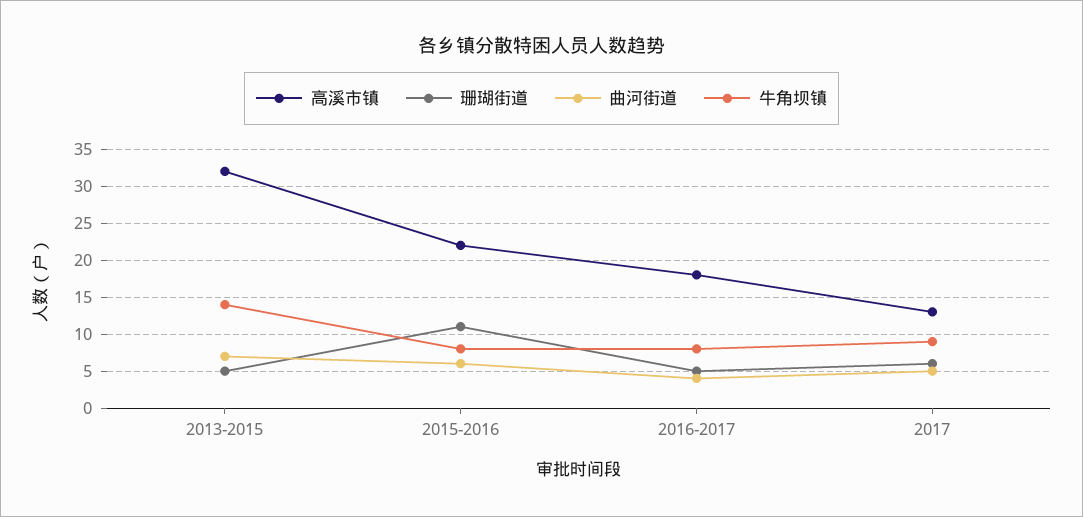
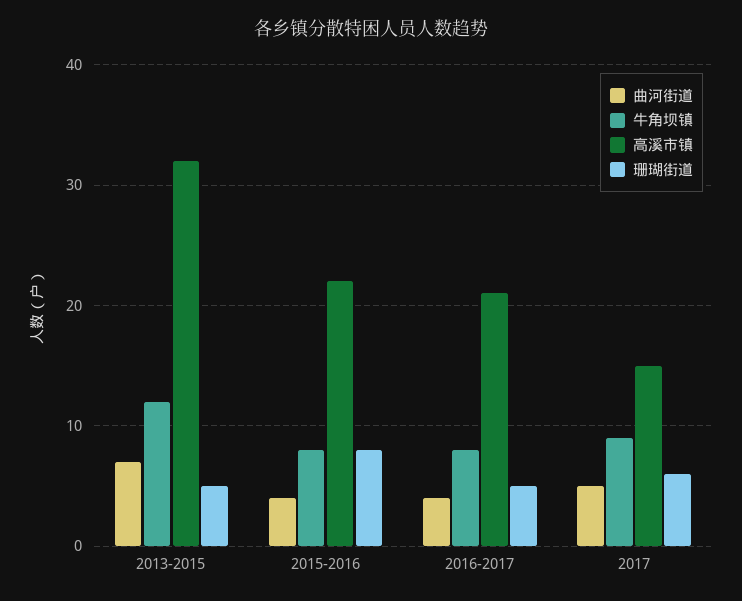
牛角坝镇, 2013-2015: 14 -> 12
珊瑚街道, 2015-2016: 11 -> 8
曲河街道, 2015-2016: 6 -> 4
高溪市镇, 2016-2017: 18 -> 21
高溪市镇, 2017: 13 -> 15

